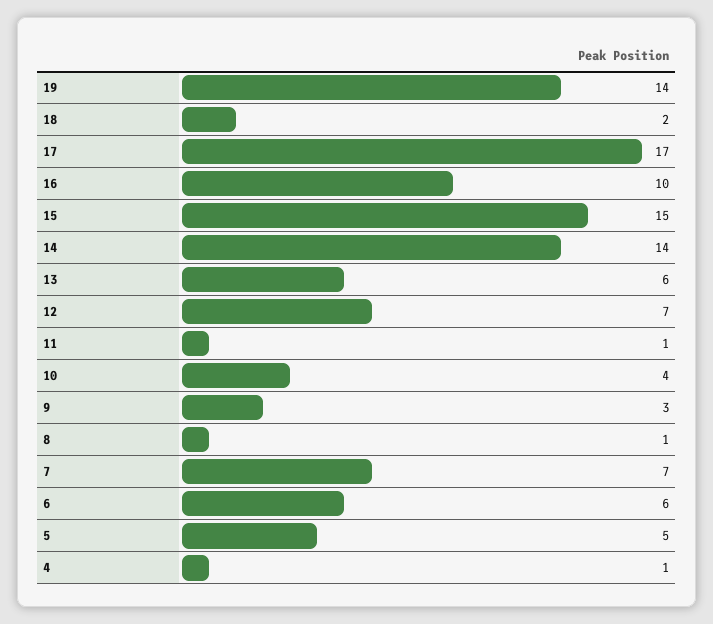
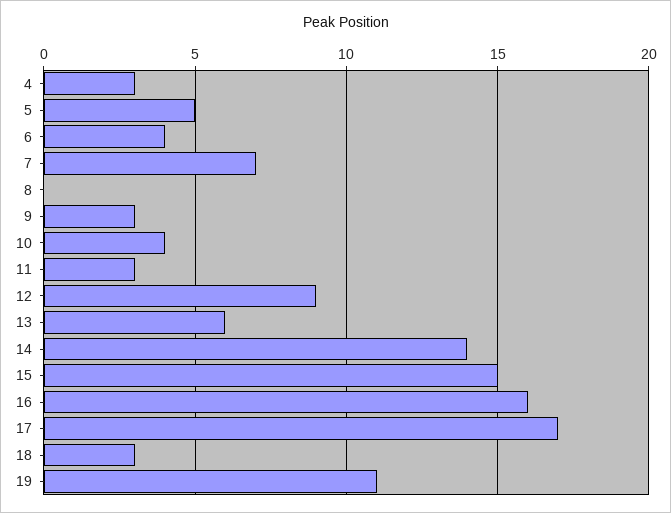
19: 14 -> 11
18: 2 -> 3
16: 10 -> 16
12: 7 -> 9
11: 1 -> 3
8: 1 -> 0
6: 6 -> 4
4: 1 -> 3

